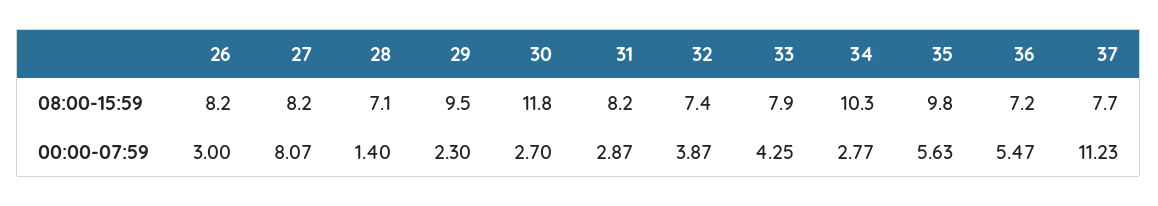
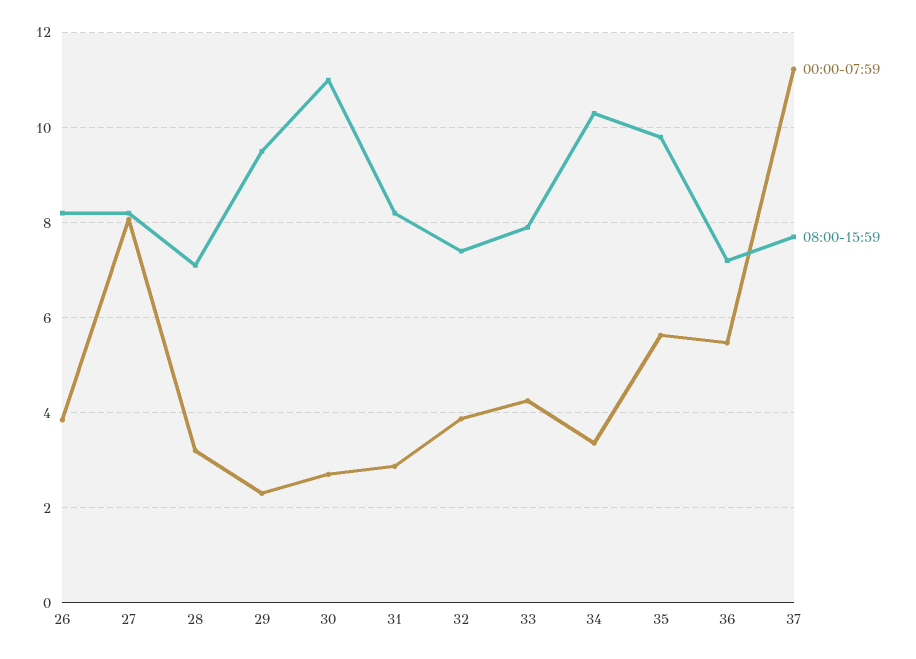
08:00-15:59, 30: 11.8 -> 11
00:00-07:59, 26: 3 -> 3.8
00:00-07:59, 28: 1.4 -> 3.2
00:00-07:59, 34: 2.77 -> 3.4

